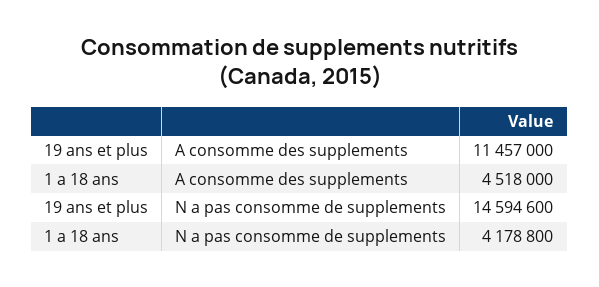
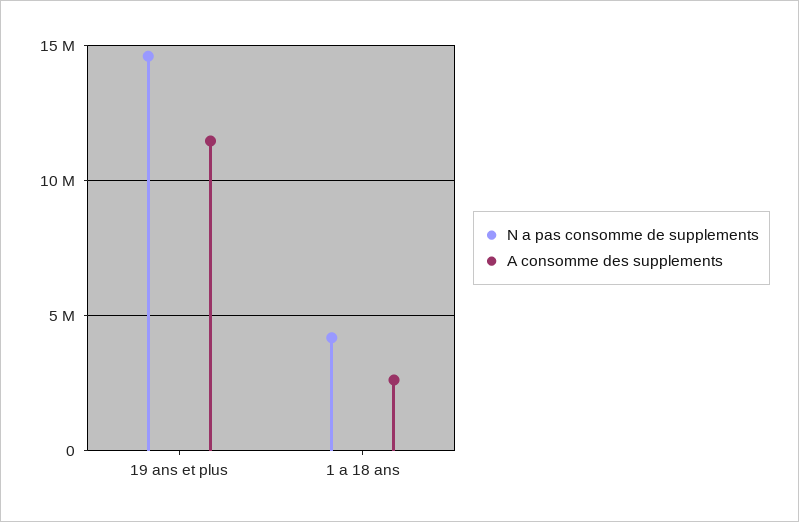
A consomme des supplements, 1 a 18 ans: 4518000 -> 2500000

